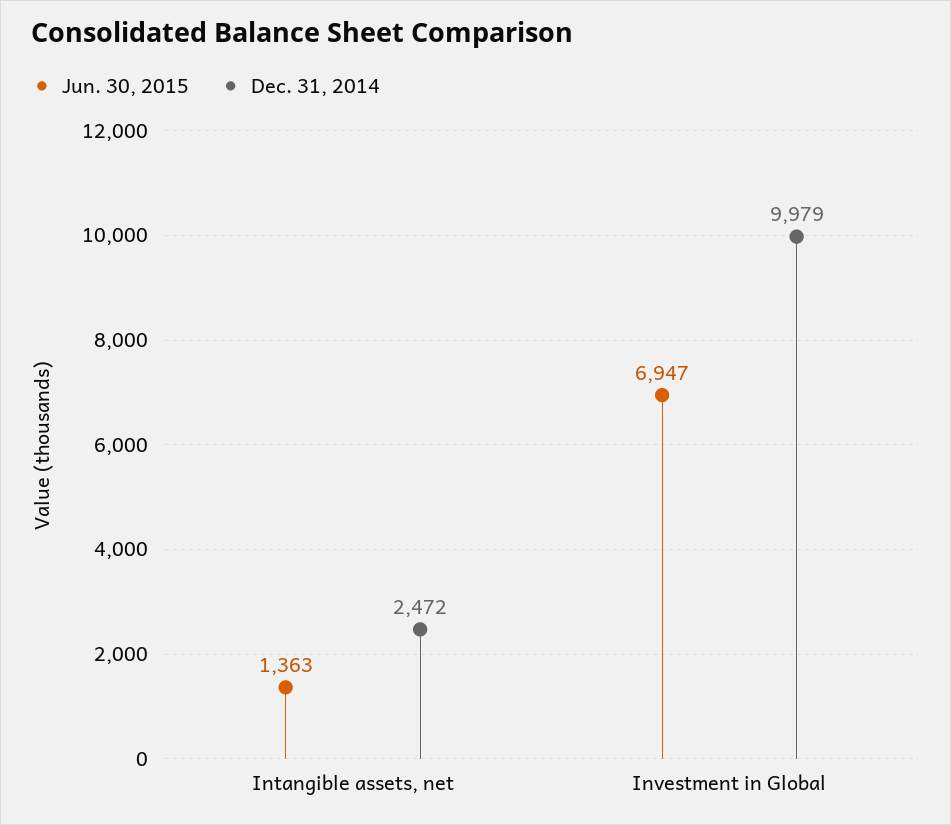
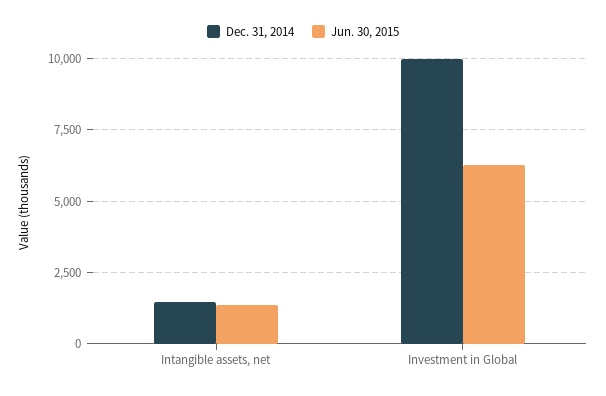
Dec. 31, 2014, Intangible assets, net: 2472 -> 1500
Jun. 30, 2015, Investment in Global: 6947 -> 6250

